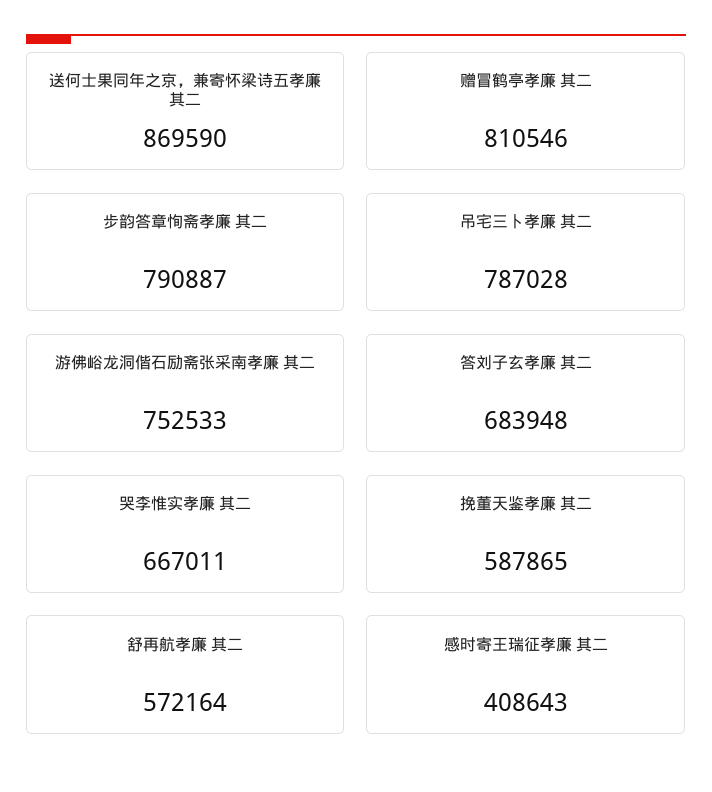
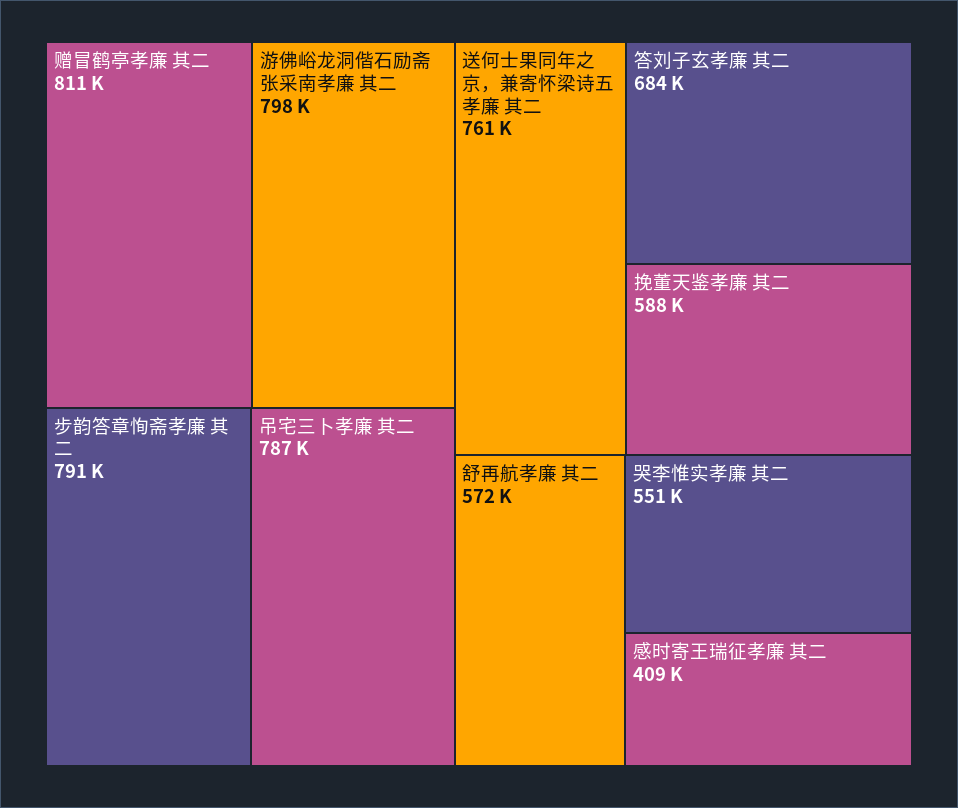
送何士果同年之京，兼寄怀梁诗五孝廉 其二: 869590 -> 761000
游佛峪龙洞偕石励斋张采南孝廉 其二: 752533 -> 798000
哭李惟实孝廉 其二: 667011 -> 551000

